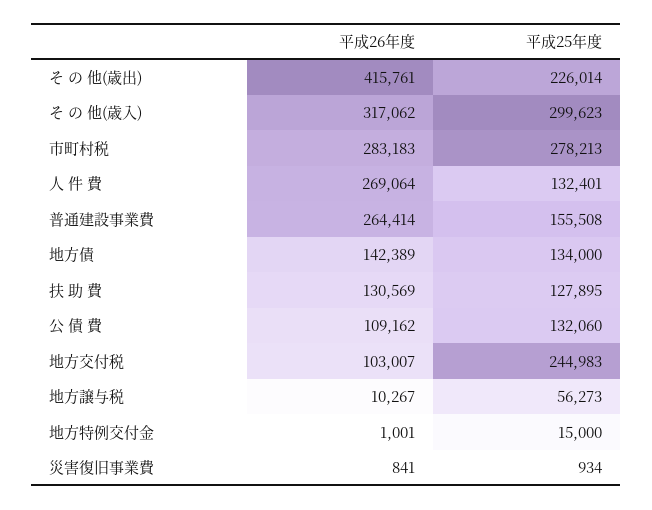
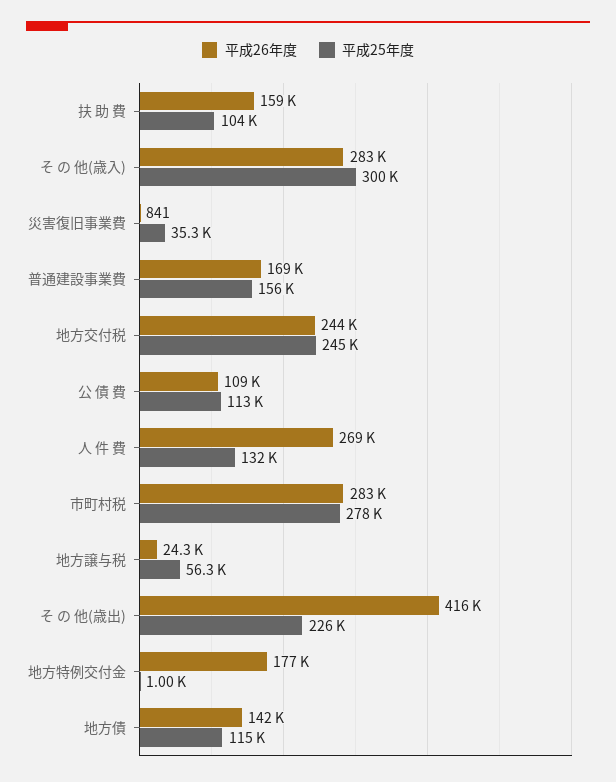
平成26年度, そ の 他(歳入): 317062 -> 283000
平成26年度, 普通建設事業費: 264414 -> 169000
平成25年度, 地方債: 134000 -> 115000
平成26年度, 扶 助 費: 130569 -> 159000
平成25年度, 扶 助 費: 127895 -> 104000
平成25年度, 公 債 費: 132060 -> 113000
平成26年度, 地方交付税: 103007 -> 244000
平成26年度, 地方譲与税: 10267 -> 24300
平成26年度, 地方特例交付金: 1001 -> 177000
平成25年度, 地方特例交付金: 15000 -> 1000
平成25年度, 災害復旧事業費: 934 -> 35300

